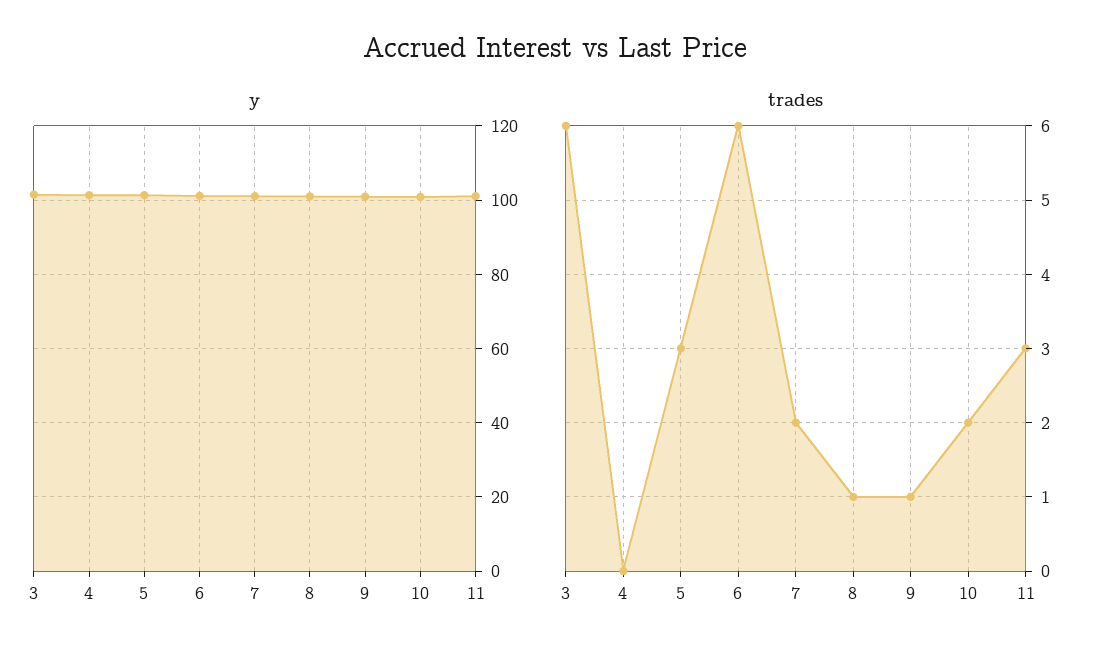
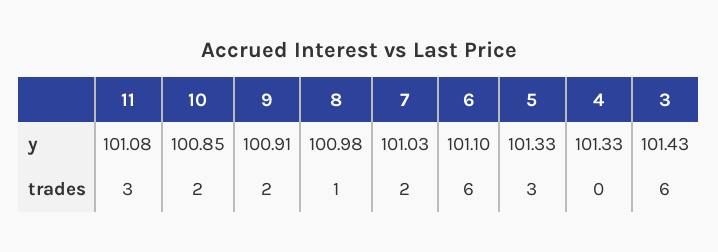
trades, 9: 1 -> 2

